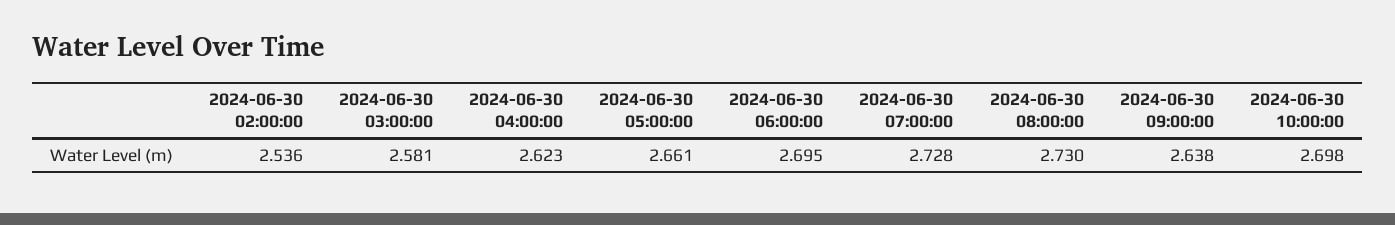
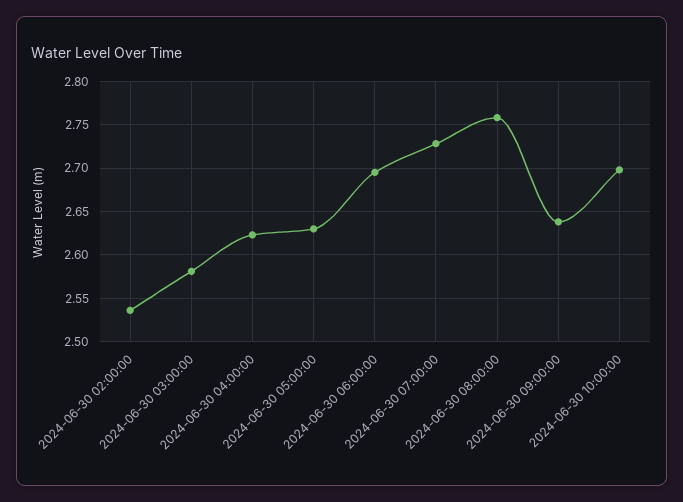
2024-06-30 05:00:00: 2.661 -> 2.63
2024-06-30 08:00:00: 2.73 -> 2.76

